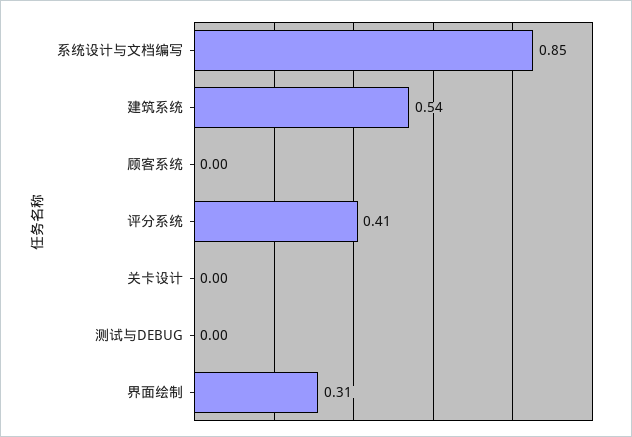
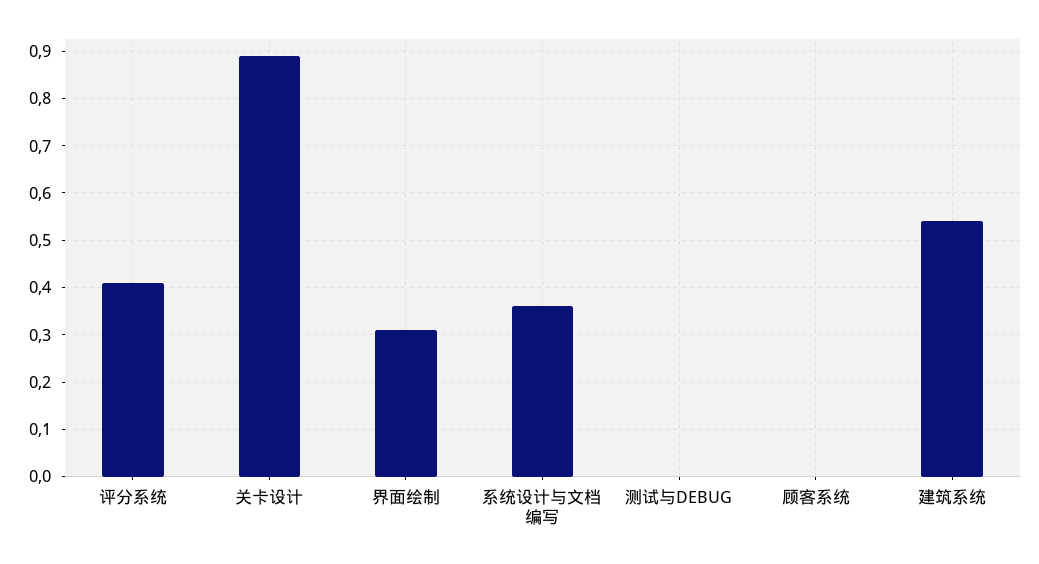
系统设计与文档编写: 0.85 -> 0.35
关卡设计: 0 -> 0.9

